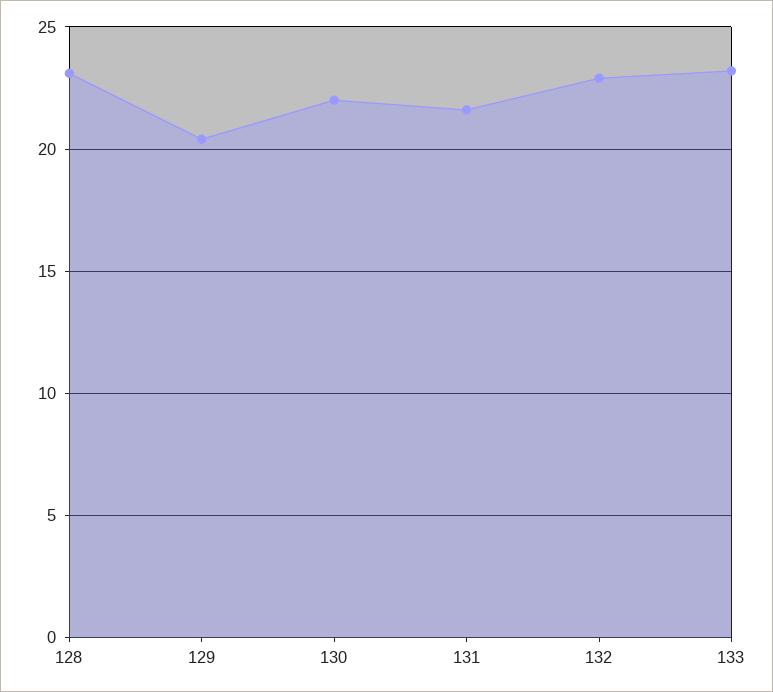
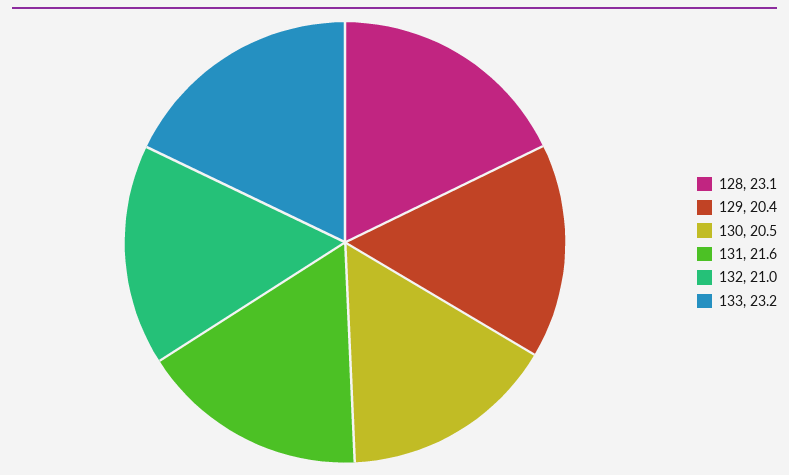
130: 22 -> 20.5
132: 23 -> 21

